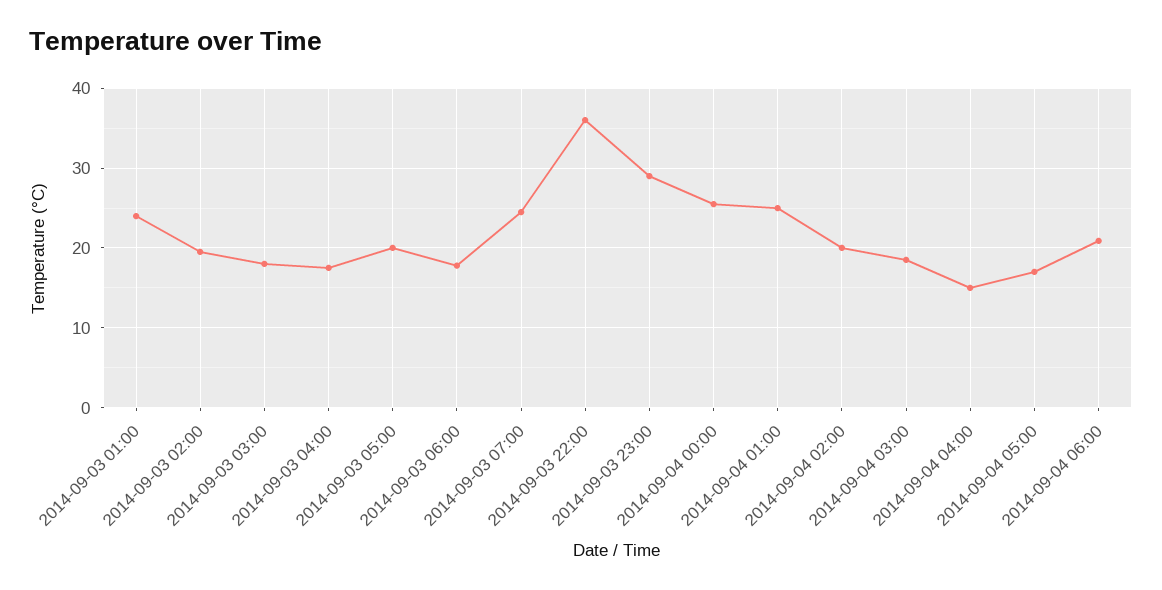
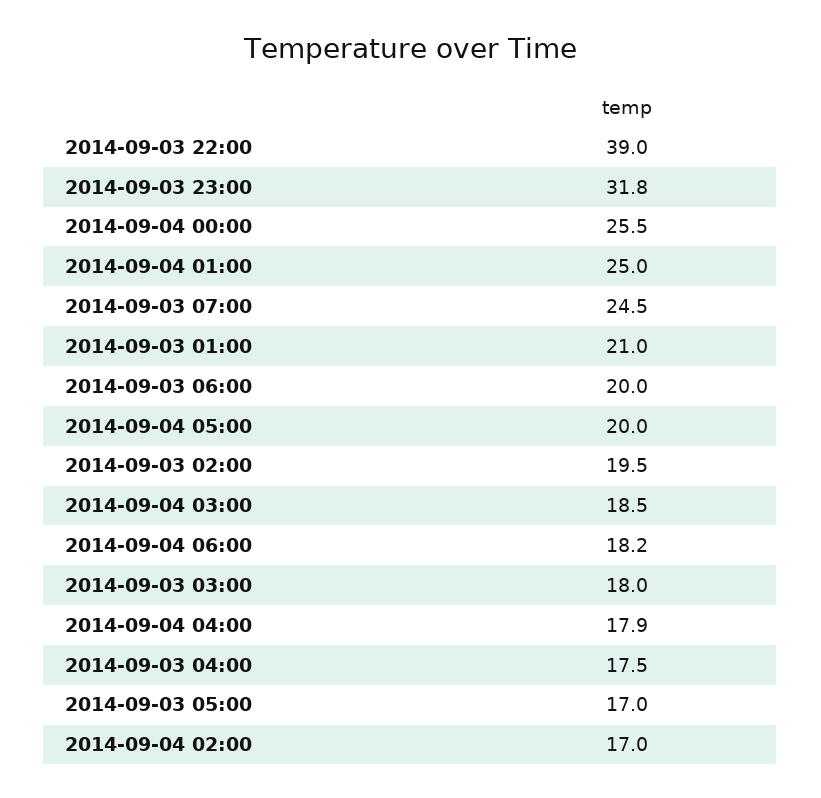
2014-09-03 01:00: 24 -> 21
2014-09-03 05:00: 20 -> 17
2014-09-03 06:00: 18 -> 20
2014-09-03 22:00: 36 -> 39
2014-09-03 23:00: 29 -> 31.8
2014-09-04 02:00: 20 -> 17
2014-09-04 04:00: 15 -> 17.9
2014-09-04 05:00: 17 -> 20
2014-09-04 06:00: 21 -> 18.2

